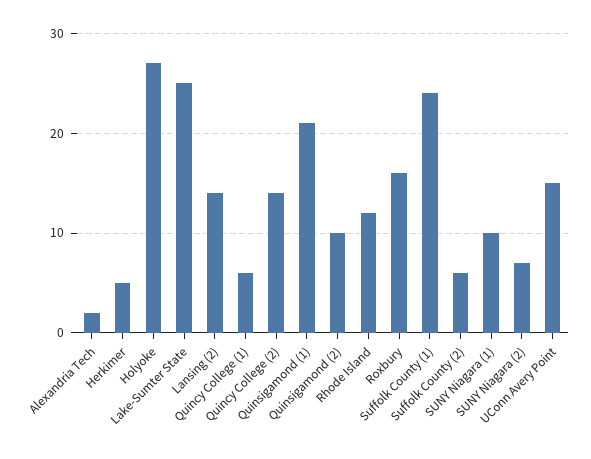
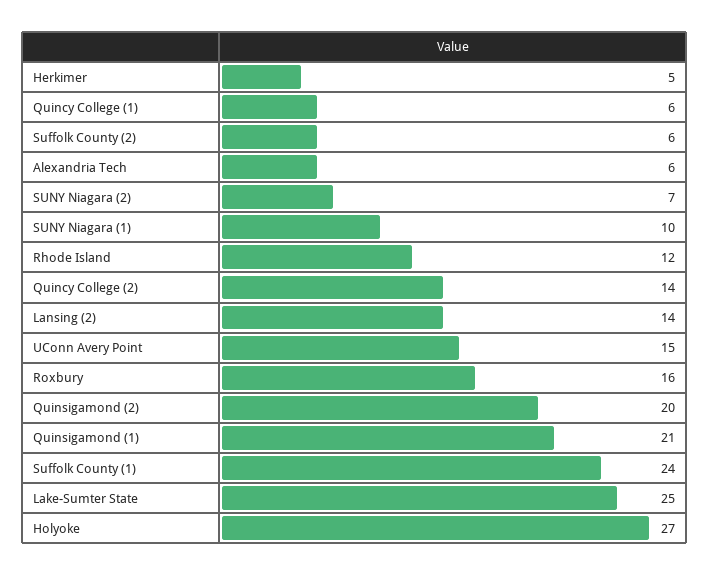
Alexandria Tech: 2 -> 6
Quinsigamond (2): 10 -> 20

